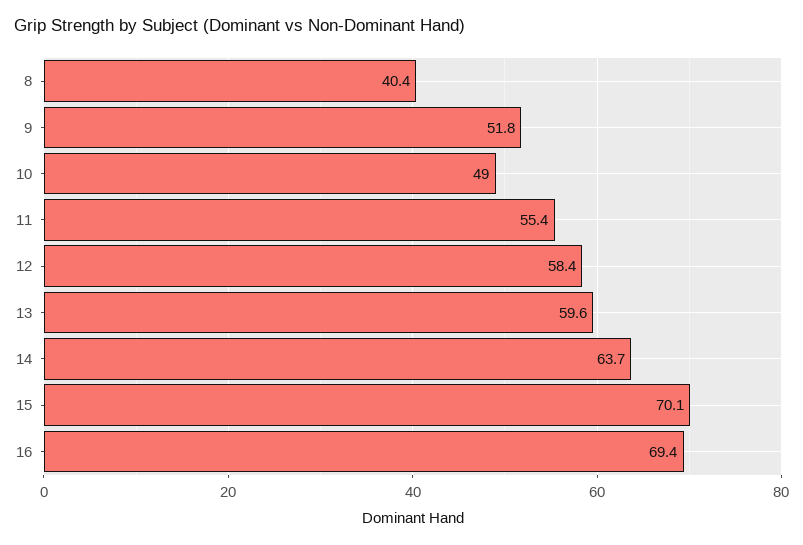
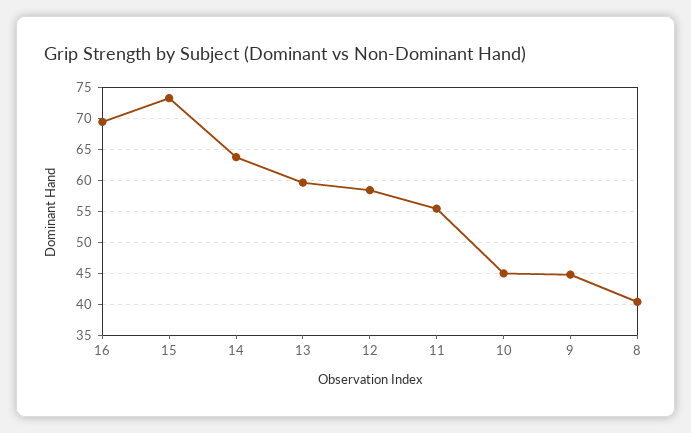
9: 51.8 -> 45
10: 49 -> 45
15: 70.1 -> 73

